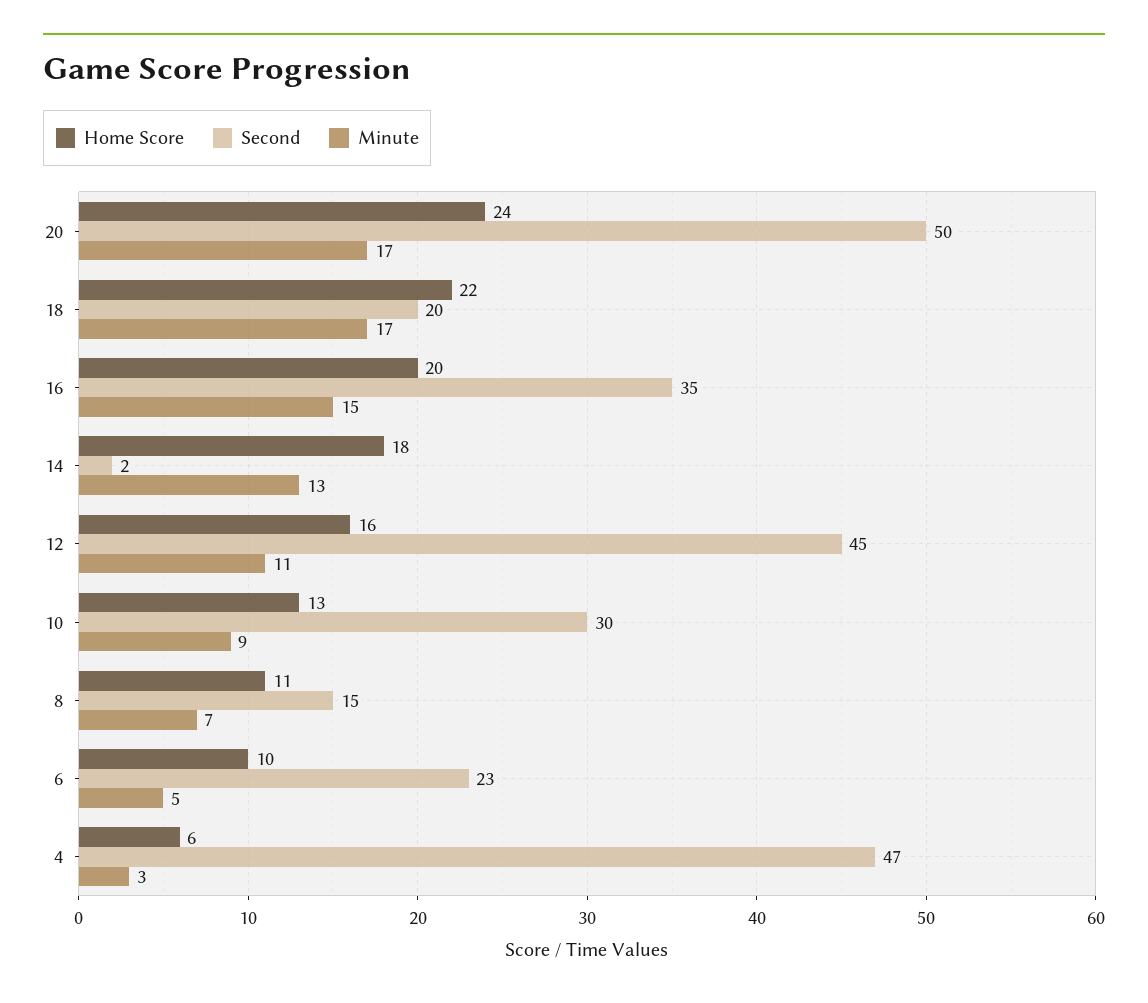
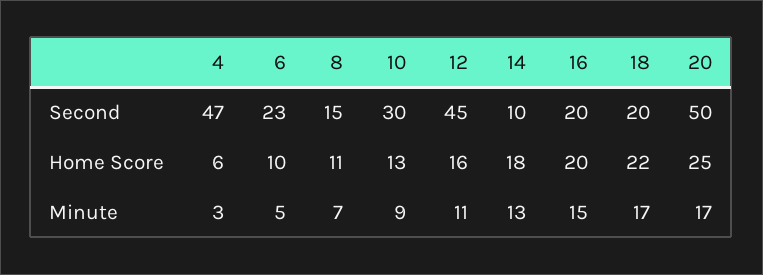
Home Score, 20: 24 -> 25
Second, 16: 35 -> 20
Second, 14: 2 -> 10

